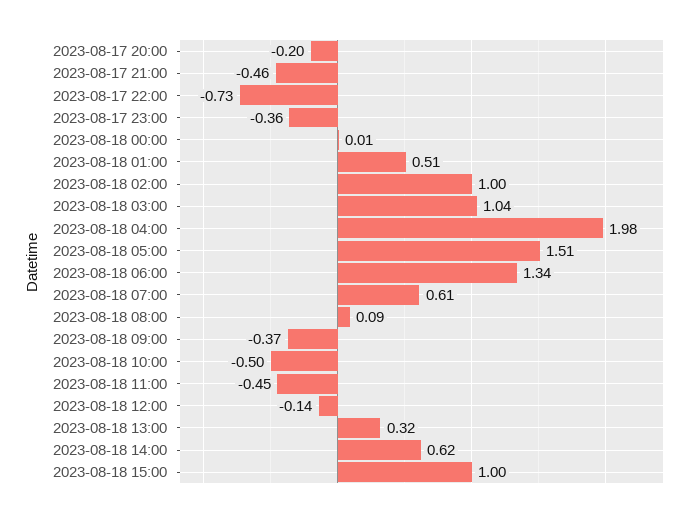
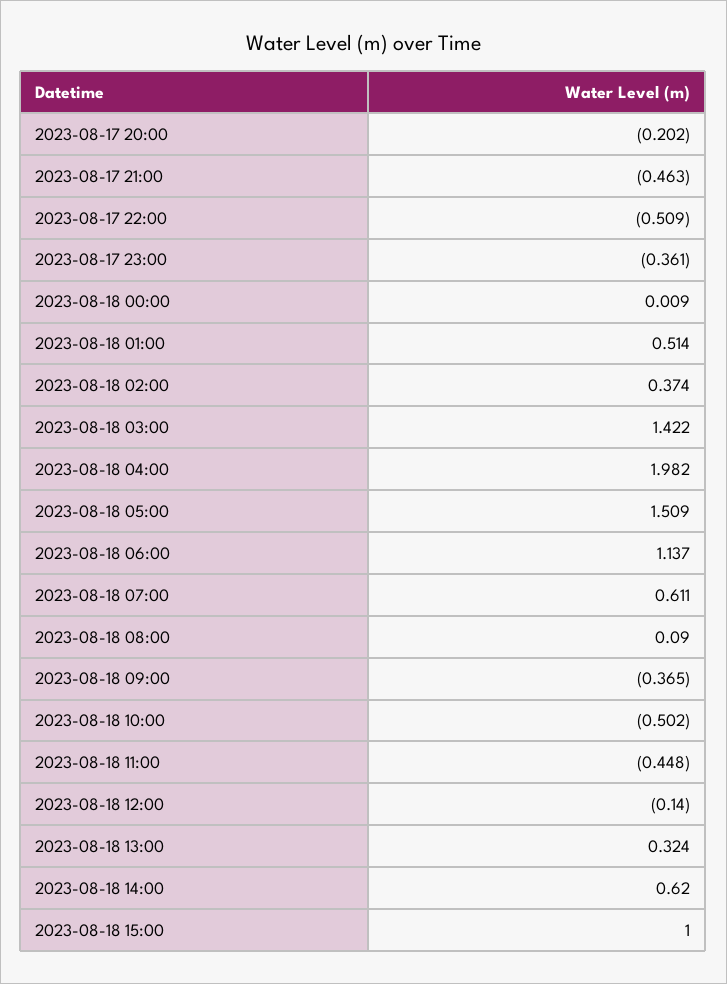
2023-08-17 22:00: -0.73 -> -0.509
2023-08-18 02:00: 1 -> 0.374
2023-08-18 03:00: 1.04 -> 1.422
2023-08-18 06:00: 1.34 -> 1.137

